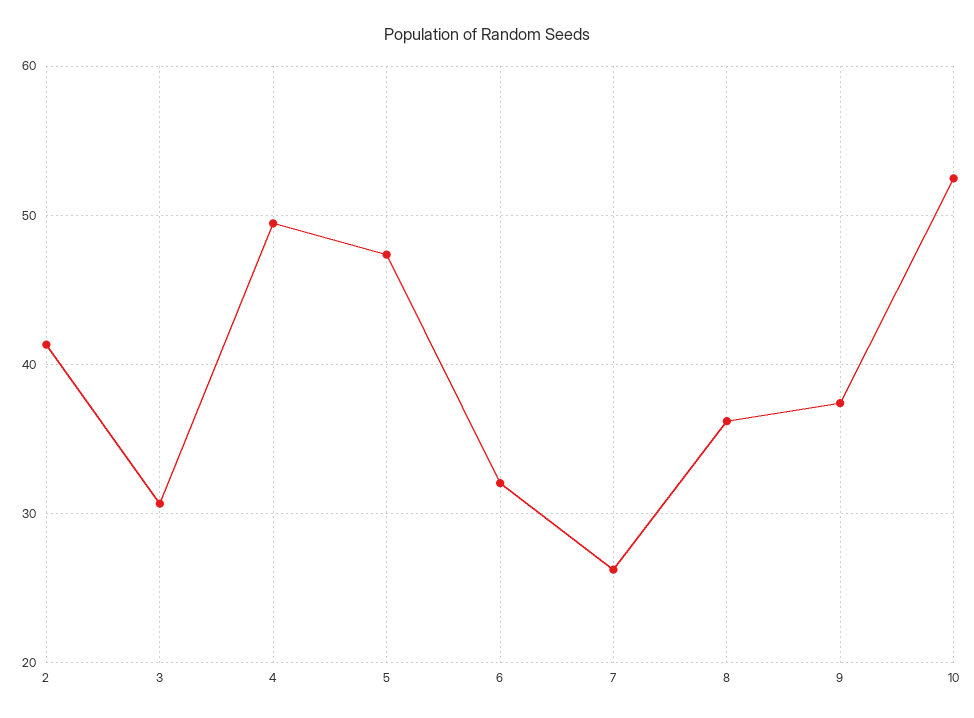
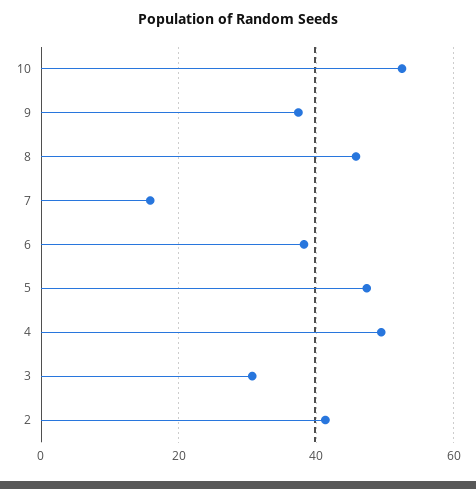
6: 32 -> 38
7: 26 -> 16
8: 36 -> 46

